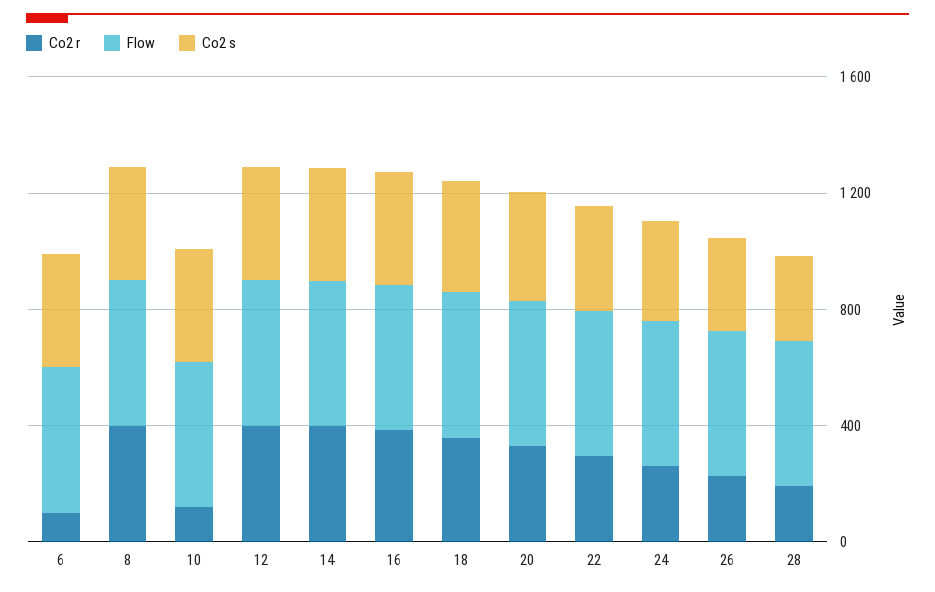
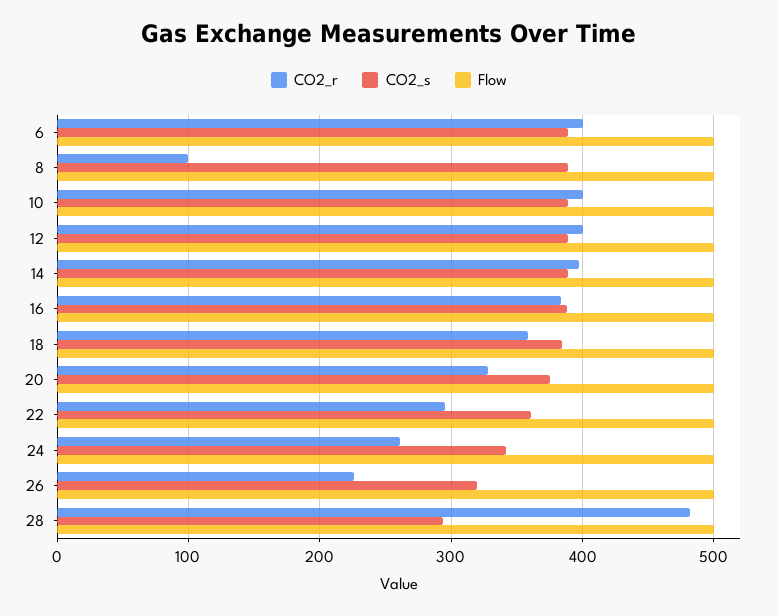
Co2 r, 6: 100 -> 400
Co2 r, 8: 400 -> 100
Co2 r, 10: 100 -> 400
Co2 r, 28: 200 -> 480

